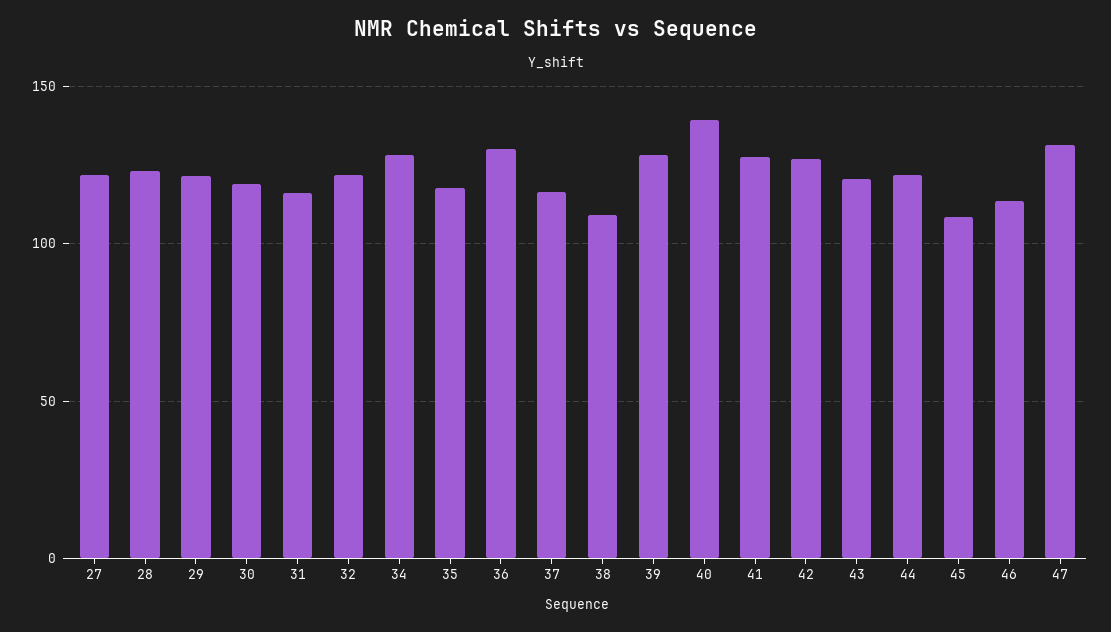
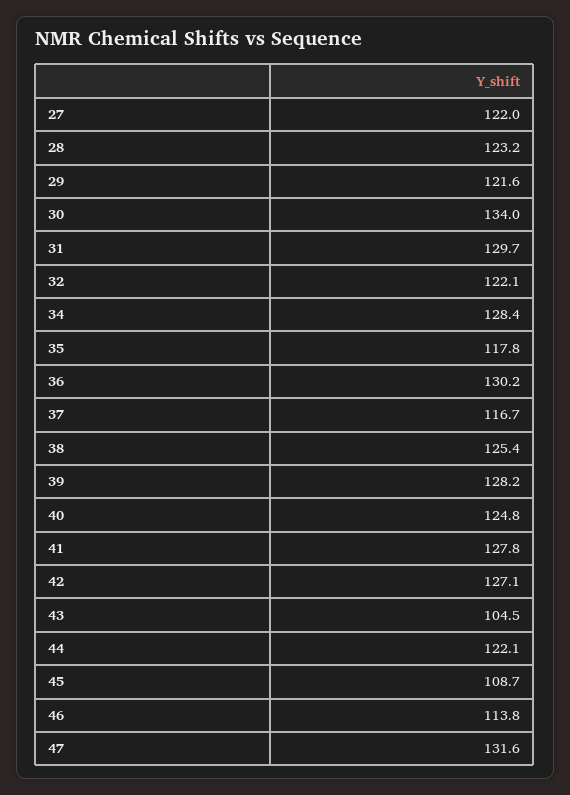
30: 120 -> 134
31: 115 -> 129.7
38: 110 -> 125.4
40: 140 -> 124.8
43: 120 -> 104.5

